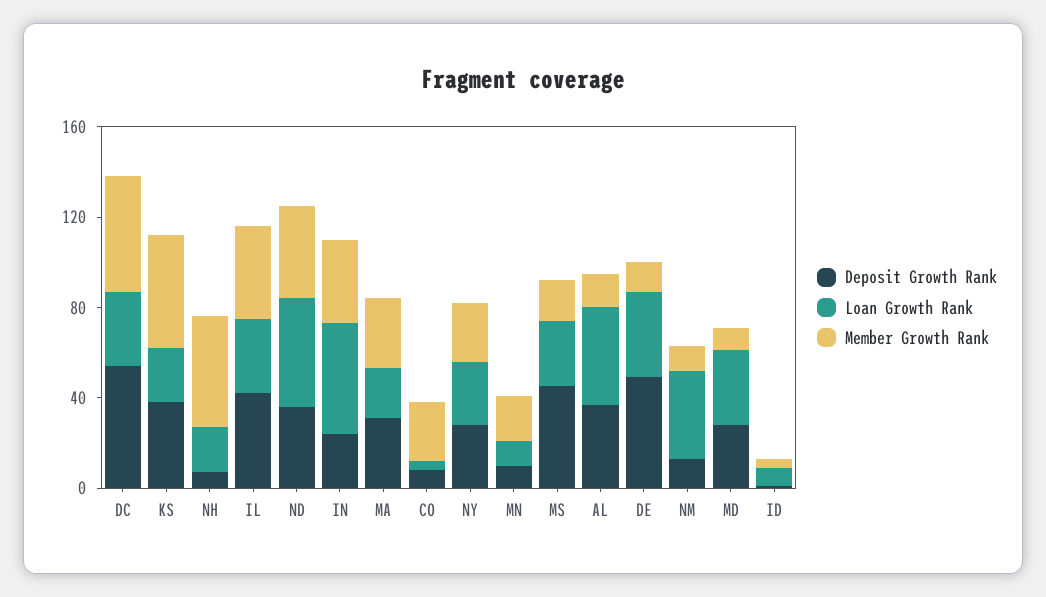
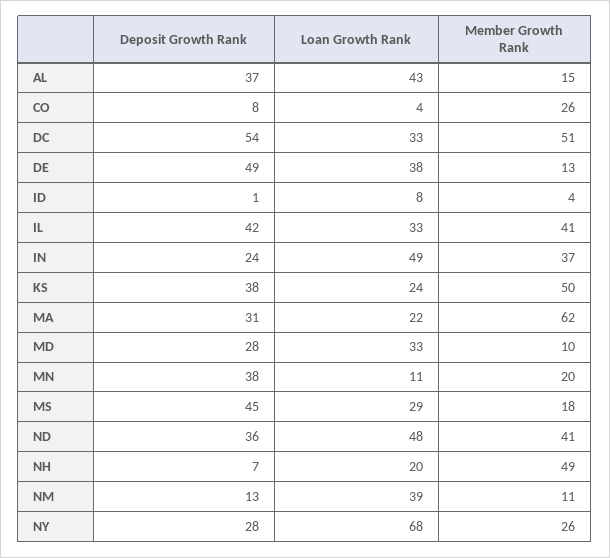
Member Growth Rank, MA: 30 -> 62
Loan Growth Rank, NY: 30 -> 68
Deposit Growth Rank, MN: 10 -> 38

